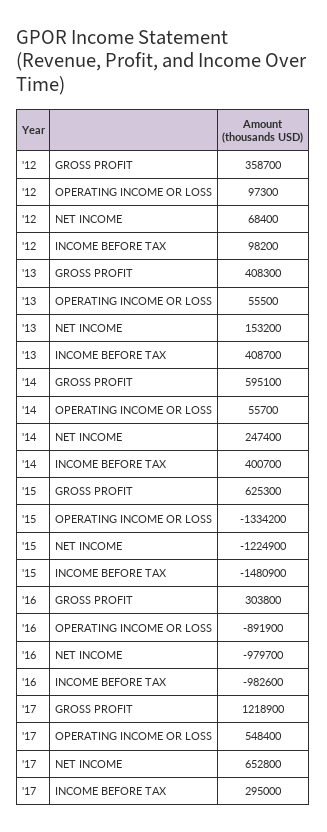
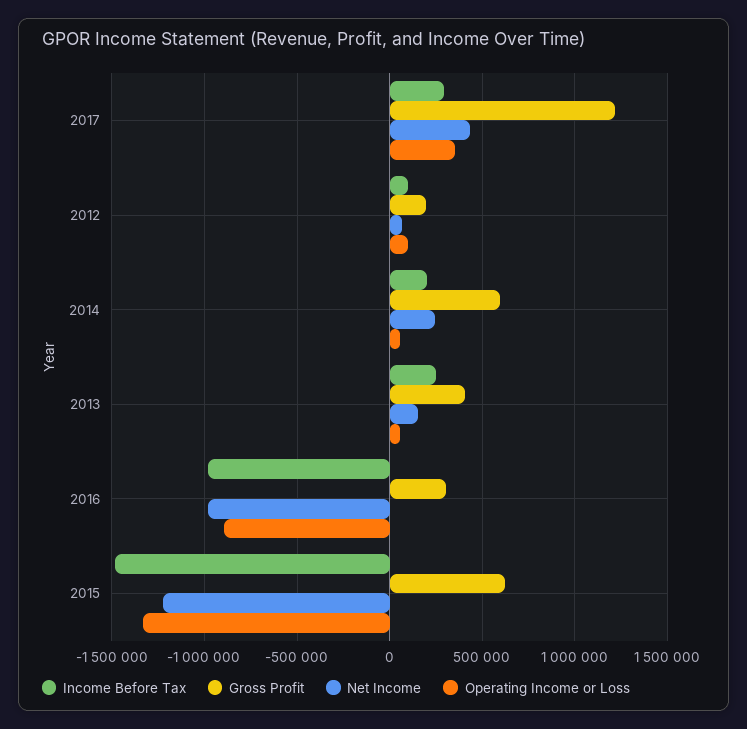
GROSS PROFIT, '12: 358700 -> 200000
INCOME BEFORE TAX, '13: 408700 -> 250000
INCOME BEFORE TAX, '14: 400700 -> 200000
OPERATING INCOME OR LOSS, '17: 548400 -> 350000
NET INCOME, '17: 652800 -> 450000

